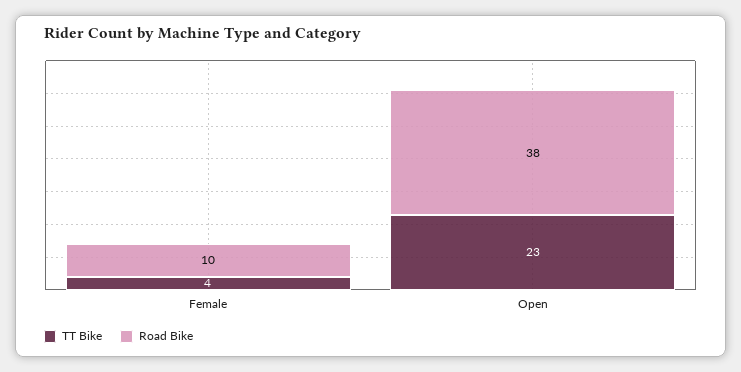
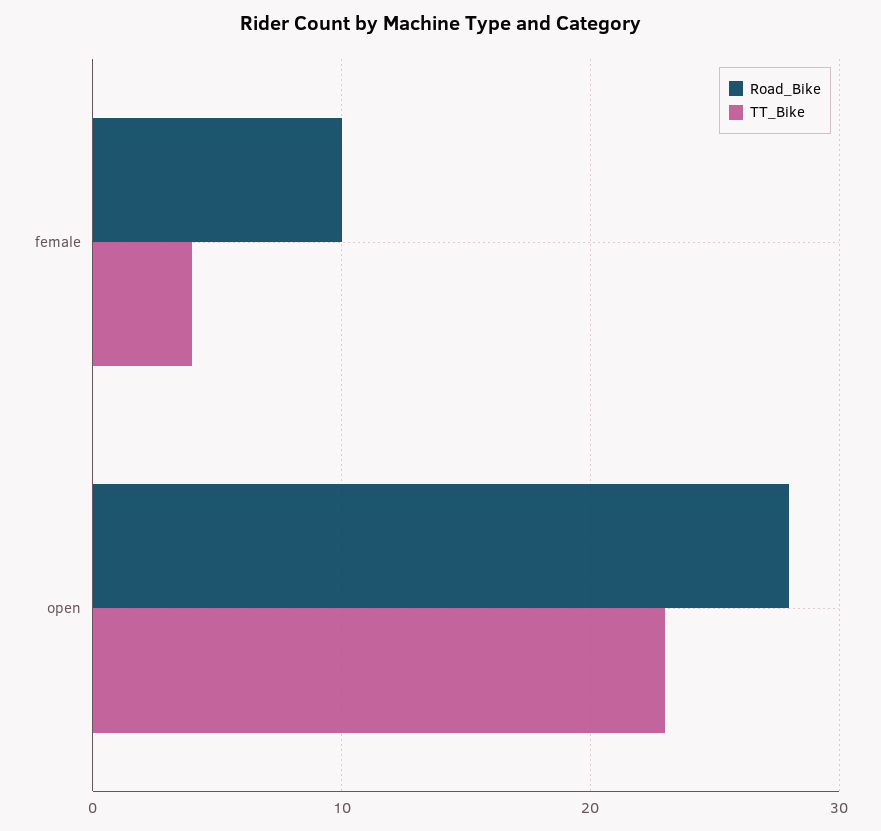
Road Bike, Open: 38 -> 28

